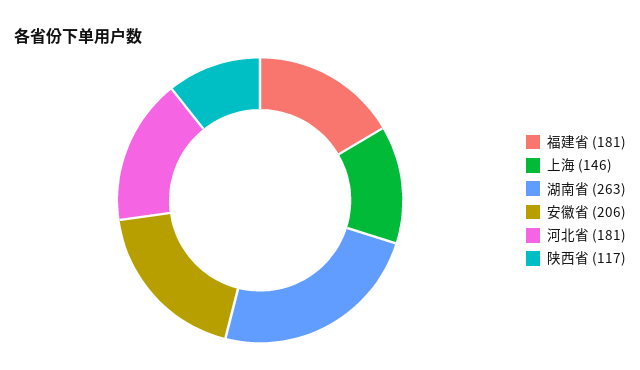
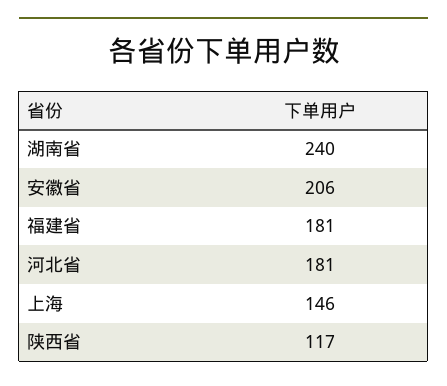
湖南省: 263 -> 240

